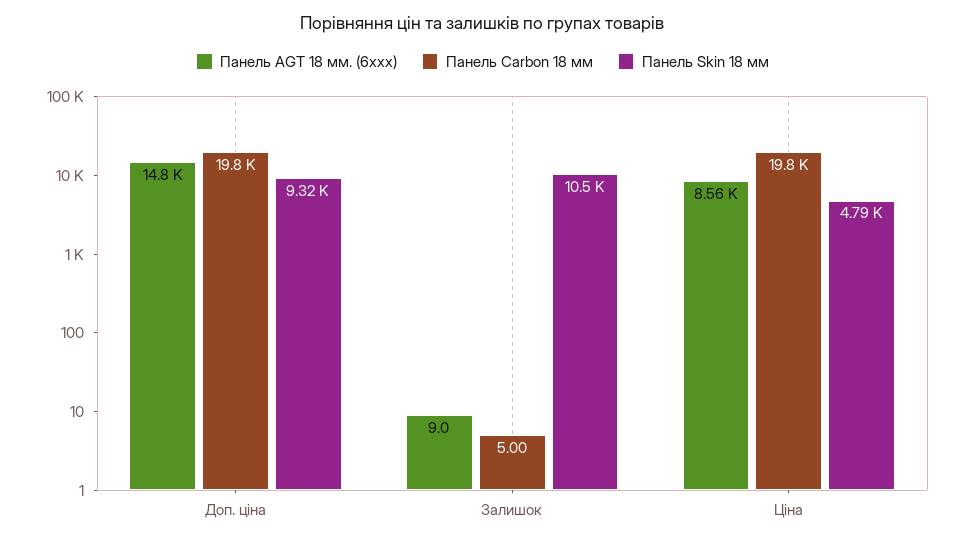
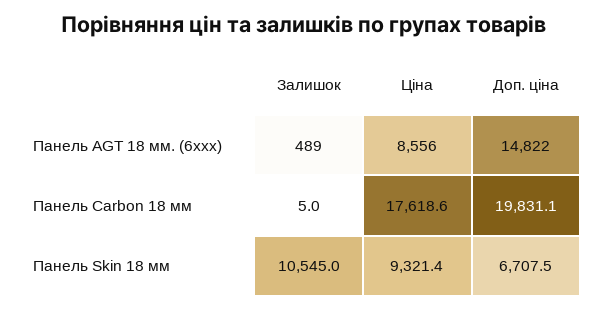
Панель Skin 18 мм, Доп. ціна: 9320 -> 6707.5
Панель AGT 18 мм. (6xxx), Залишок: 9 -> 489
Панель Carbon 18 мм, Ціна: 19800 -> 17618.6
Панель Skin 18 мм, Ціна: 4790 -> 9321.4

